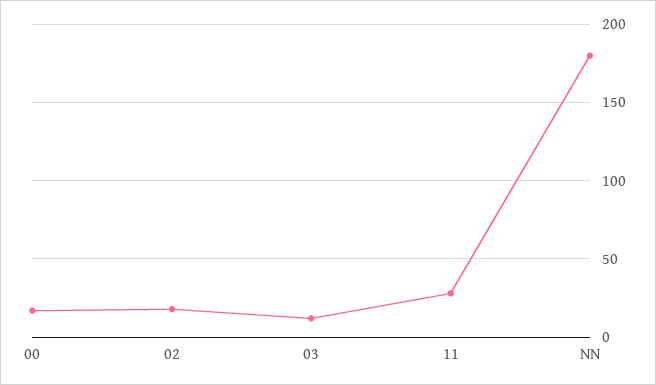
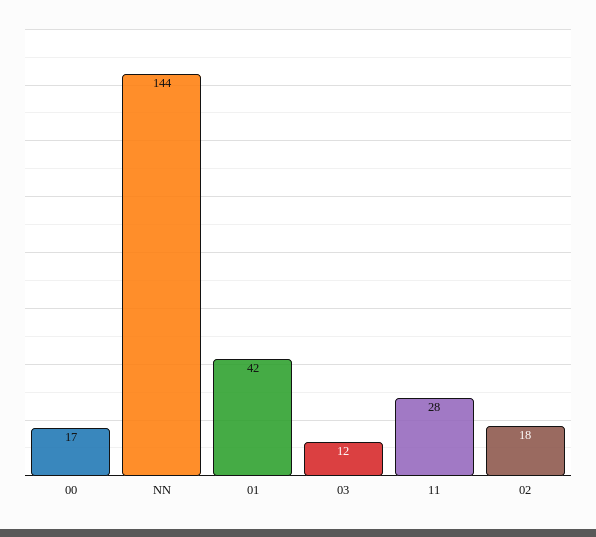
NN: 180 -> 144
01: none -> 42

